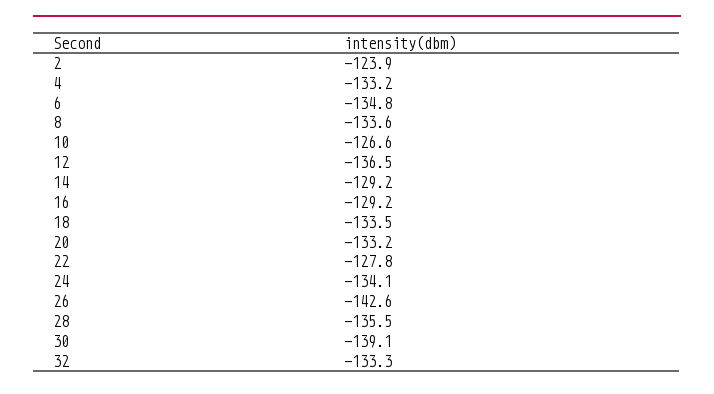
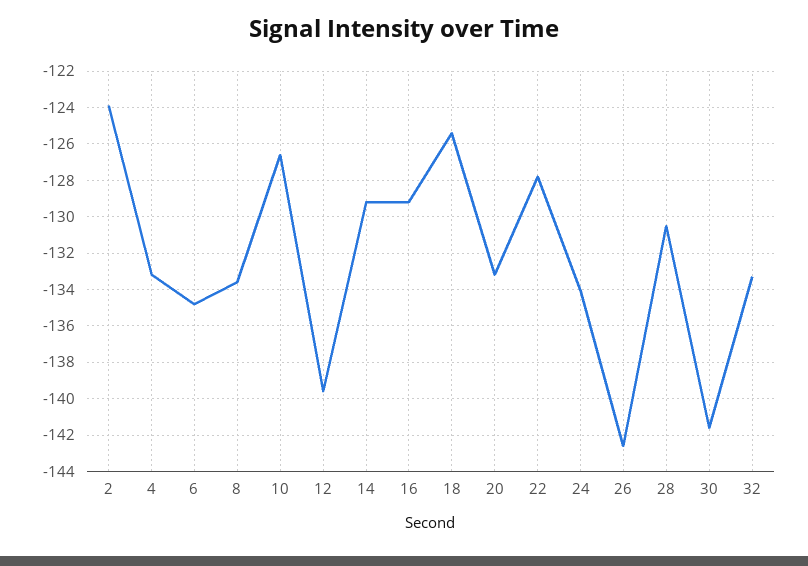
12: -136.5 -> -139.5
18: -133.5 -> -125.5
28: -135.5 -> -130.5
30: -139.1 -> -141.5

